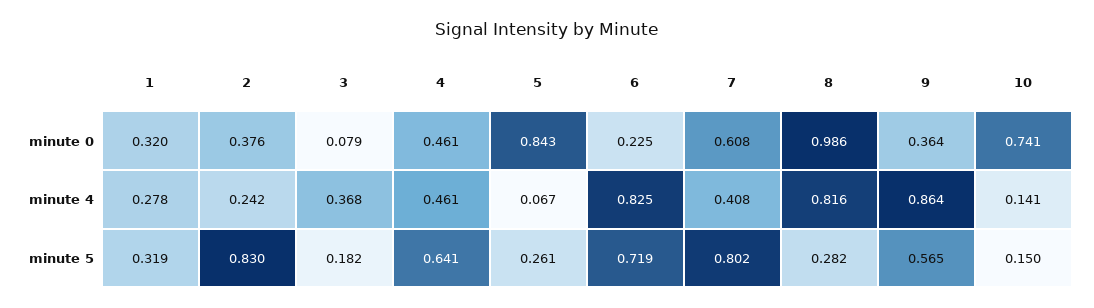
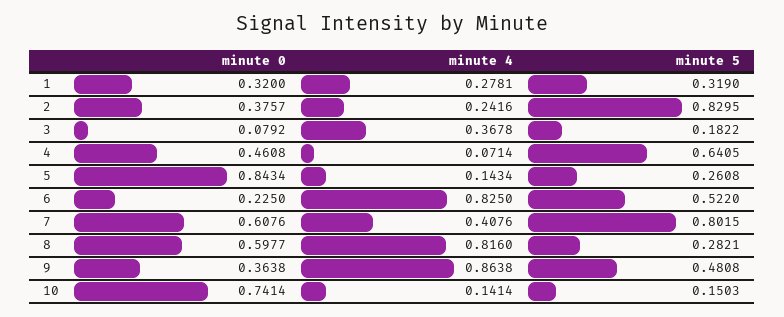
8, minute 0: 0.986 -> 0.5977
4, minute 4: 0.461 -> 0.0714
5, minute 4: 0.067 -> 0.1434
6, minute 5: 0.719 -> 0.522
9, minute 5: 0.565 -> 0.4808

